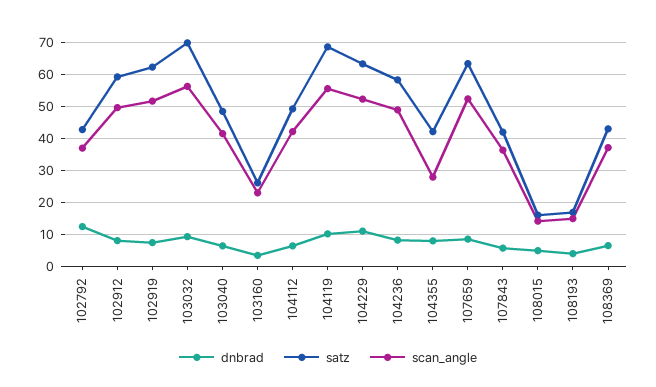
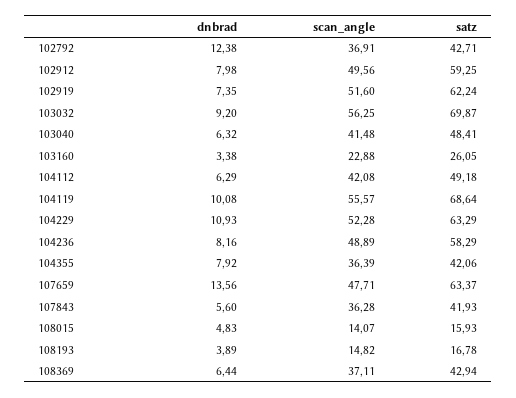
scan_angle, 104355: 28 -> 36.39
dnbrad, 107659: 8 -> 13.56
scan_angle, 107659: 52 -> 47.71

